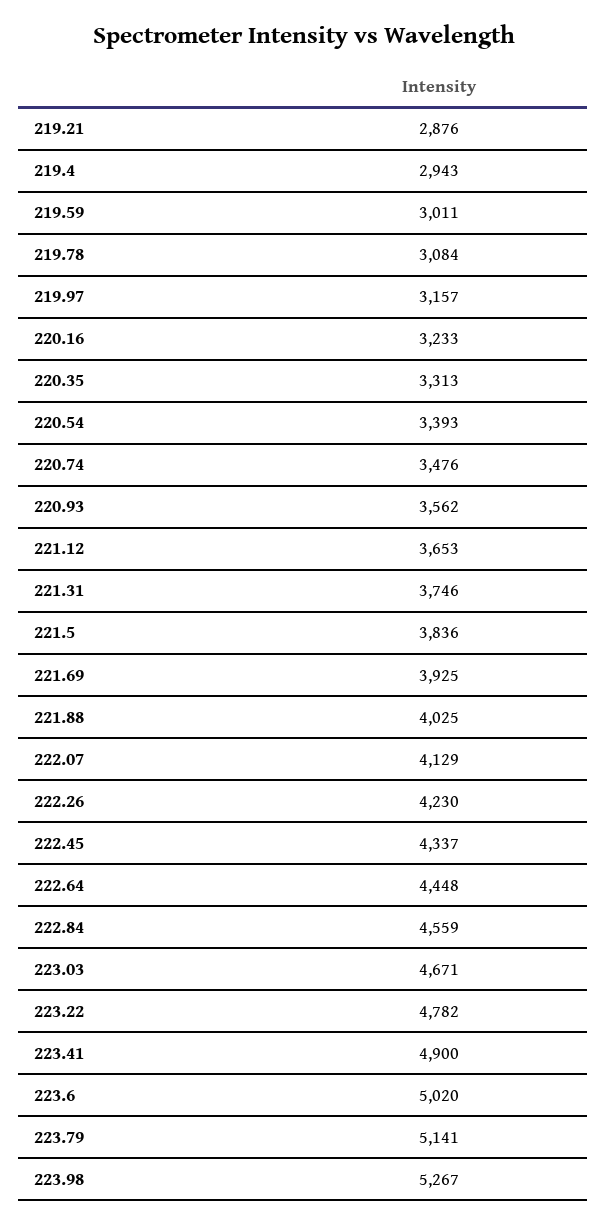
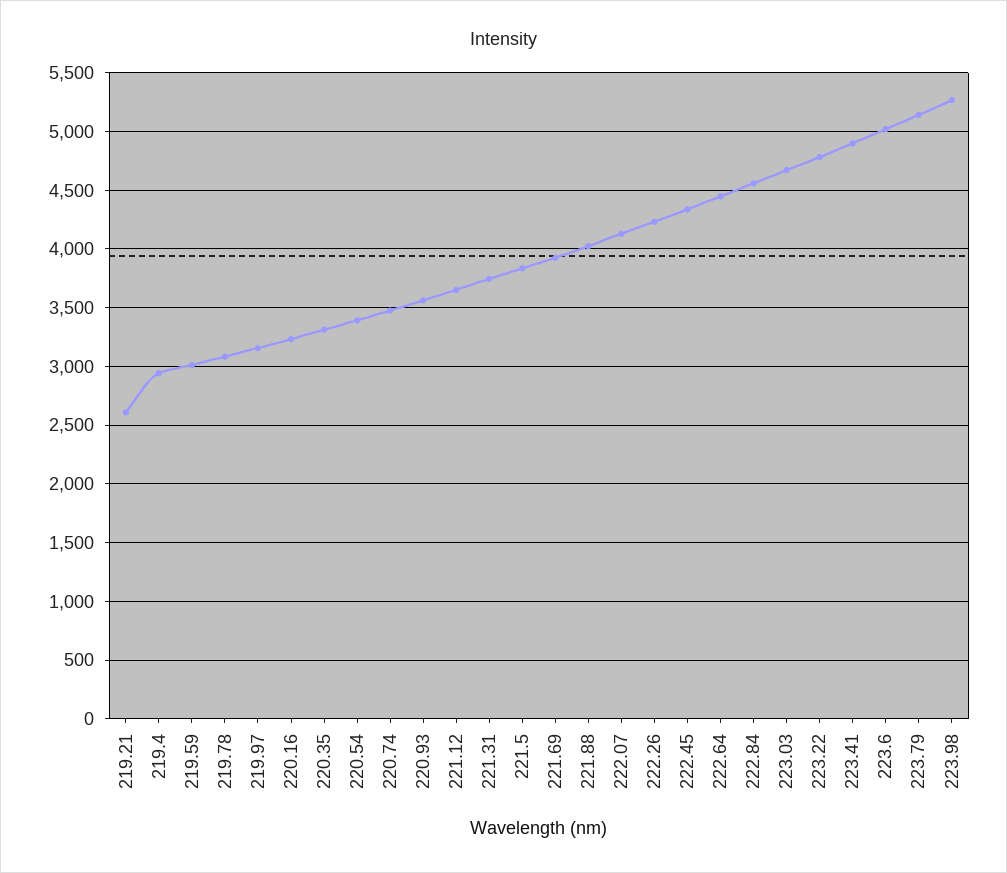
219.21: 2876 -> 2600

